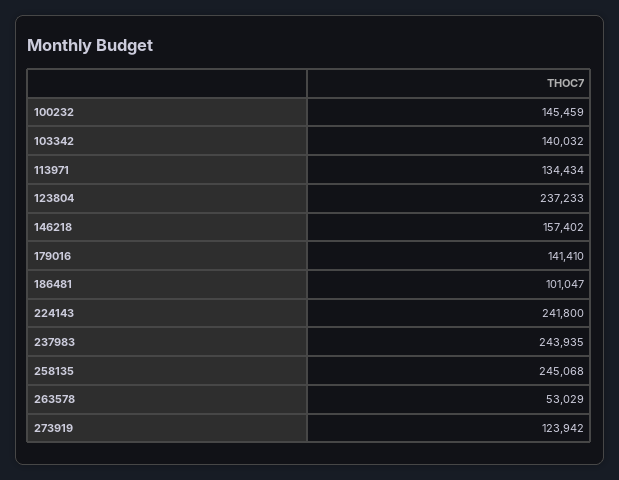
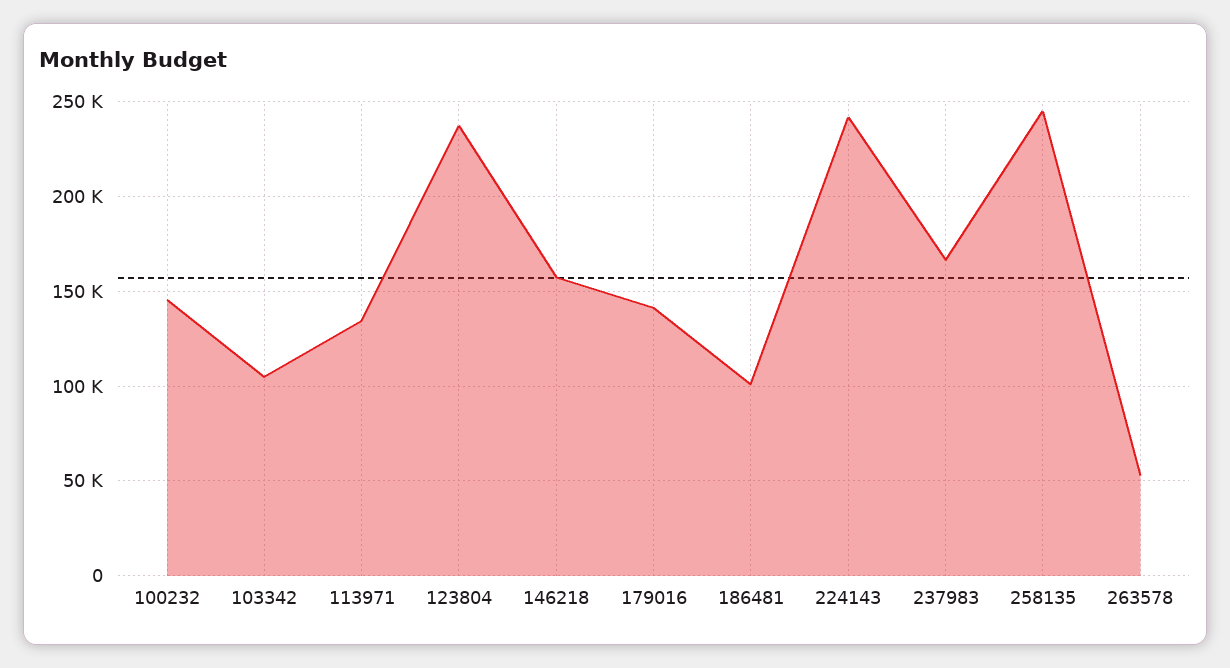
103342: 140032 -> 105000
237983: 243935 -> 165000
273919: 123942 -> none

